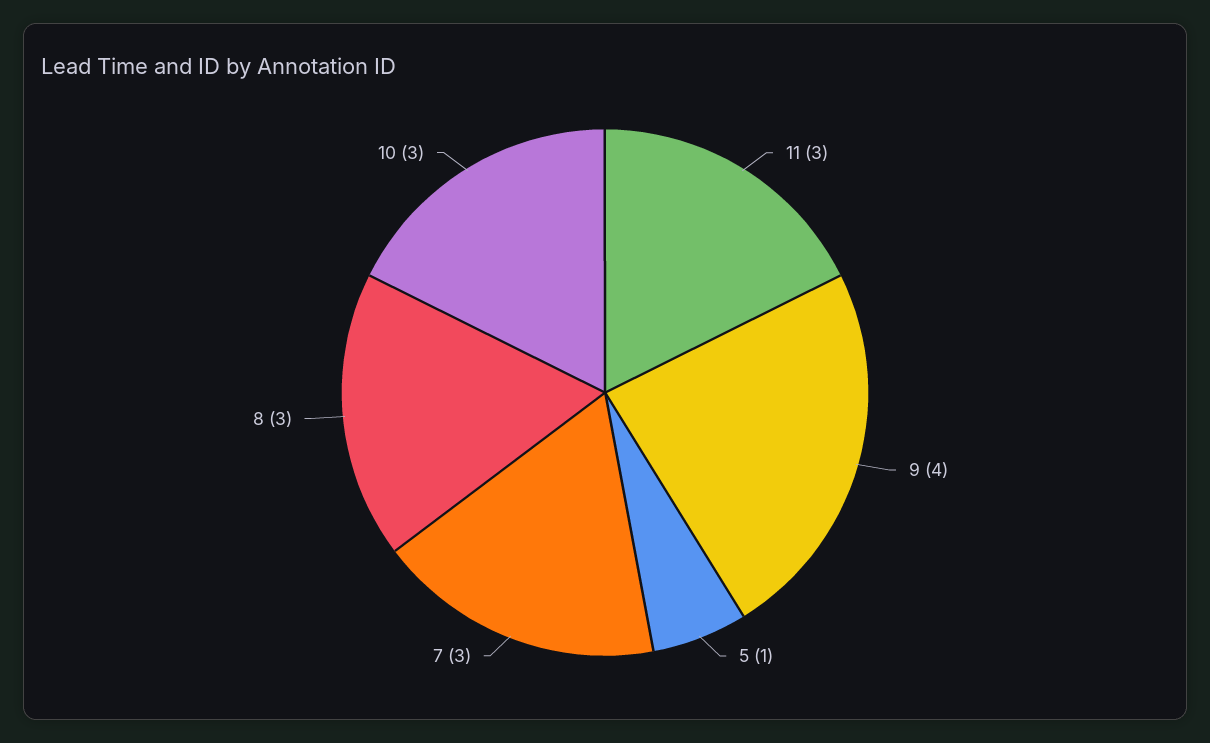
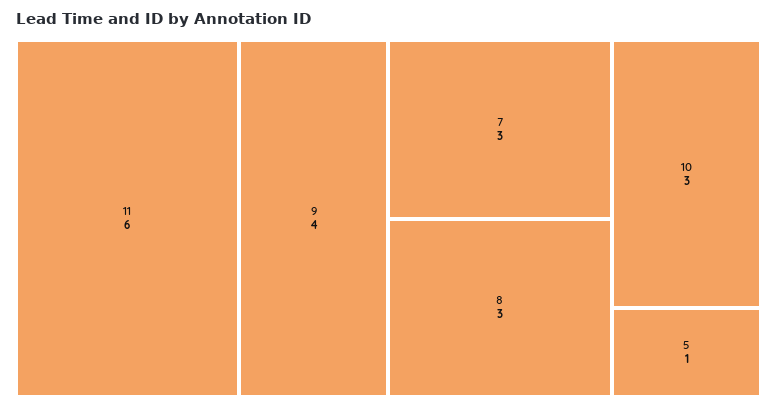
11: 3 -> 6

